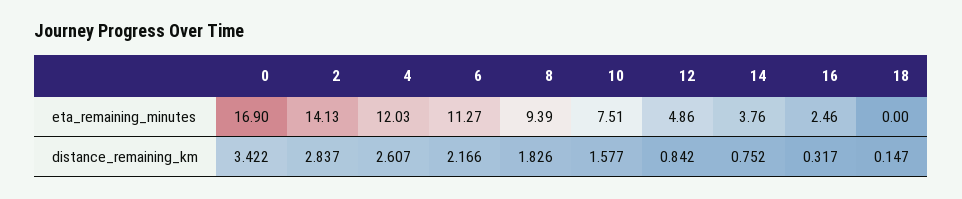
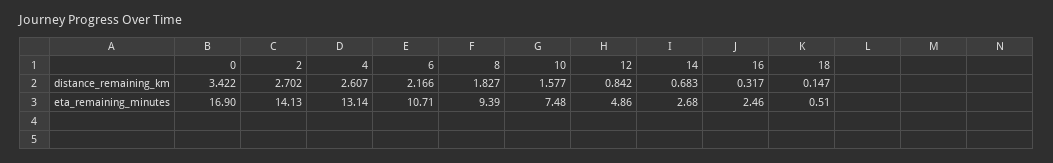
4, eta_remaining_minutes: 12.03 -> 13.14
6, eta_remaining_minutes: 11.27 -> 10.71
10, eta_remaining_minutes: 7.51 -> 7.48
14, eta_remaining_minutes: 3.76 -> 2.68
18, eta_remaining_minutes: 0 -> 0.51
2, distance_remaining_km: 2.837 -> 2.702
8, distance_remaining_km: 1.826 -> 1.827
14, distance_remaining_km: 0.752 -> 0.683

